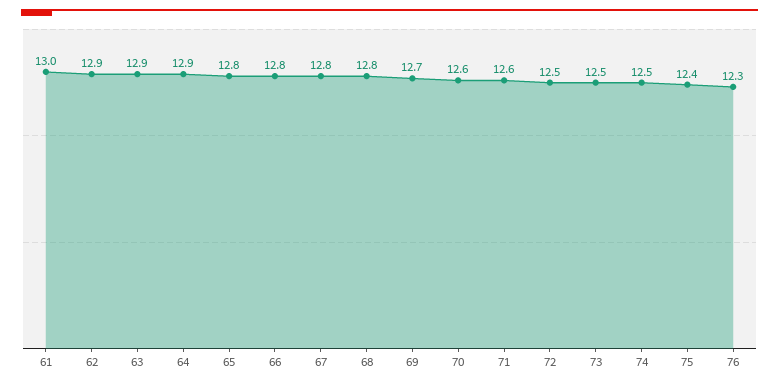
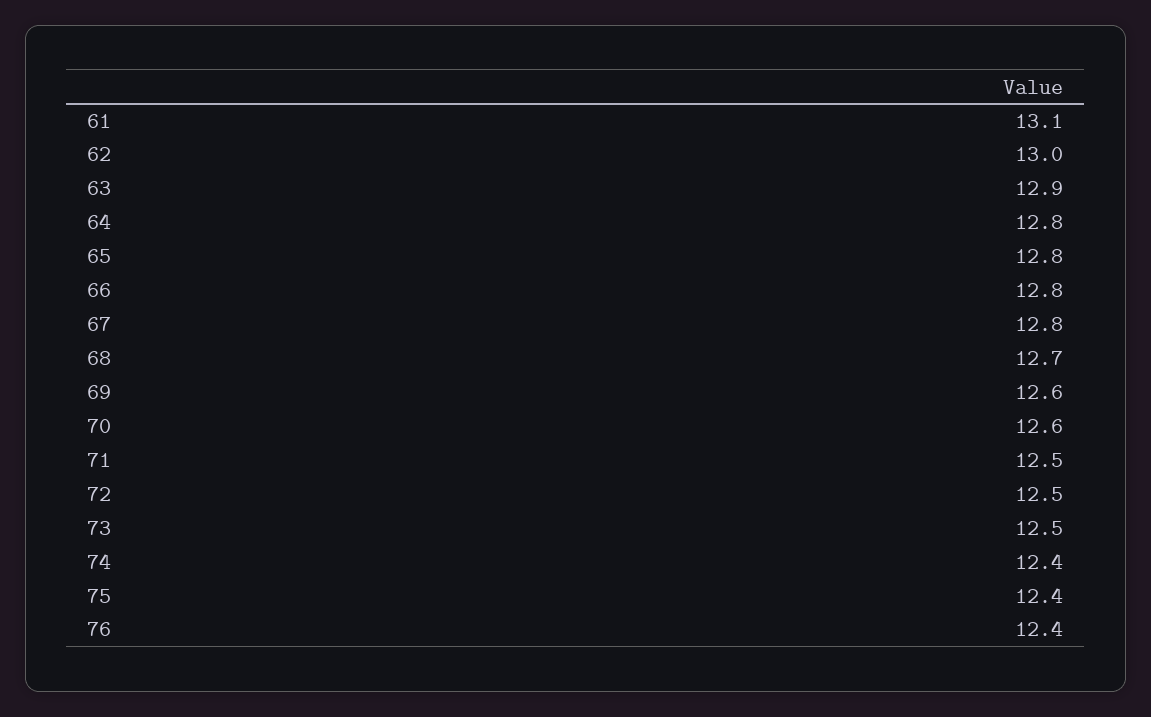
61: 13 -> 13.1
62: 12.9 -> 13
64: 12.9 -> 12.8
68: 12.8 -> 12.7
69: 12.7 -> 12.6
71: 12.6 -> 12.5
74: 12.5 -> 12.4
76: 12.3 -> 12.4

